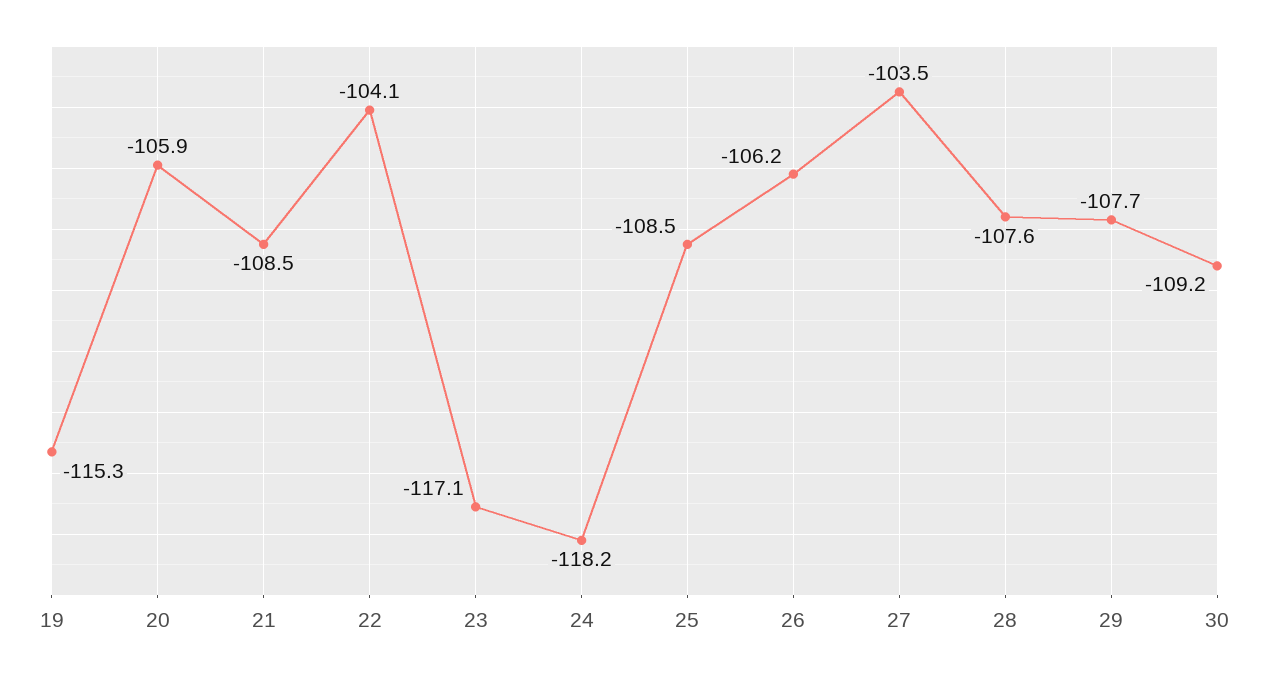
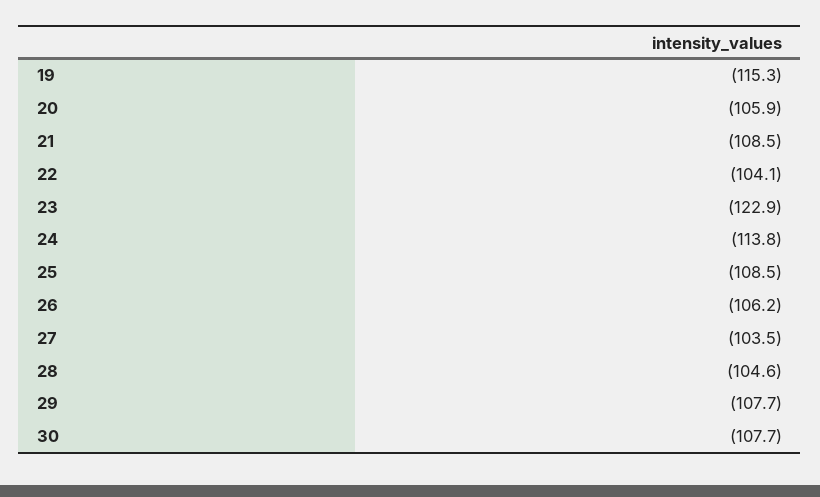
23: -117.1 -> -122.9
24: -118.2 -> -113.8
28: -107.6 -> -104.6
30: -109.2 -> -107.7

